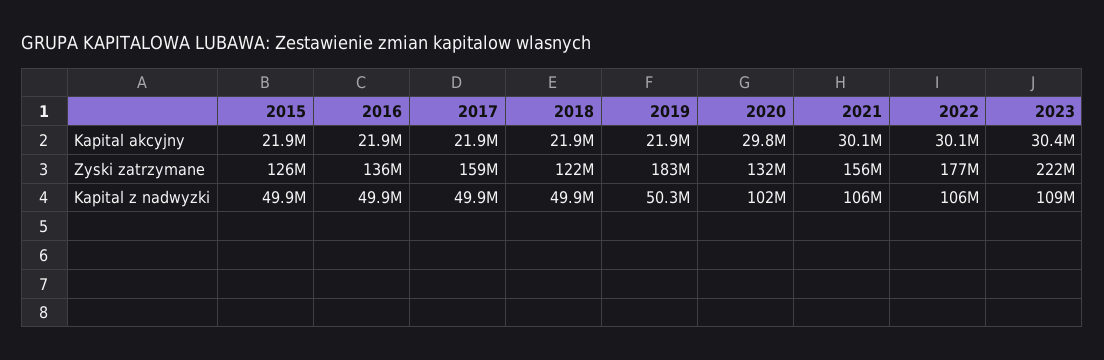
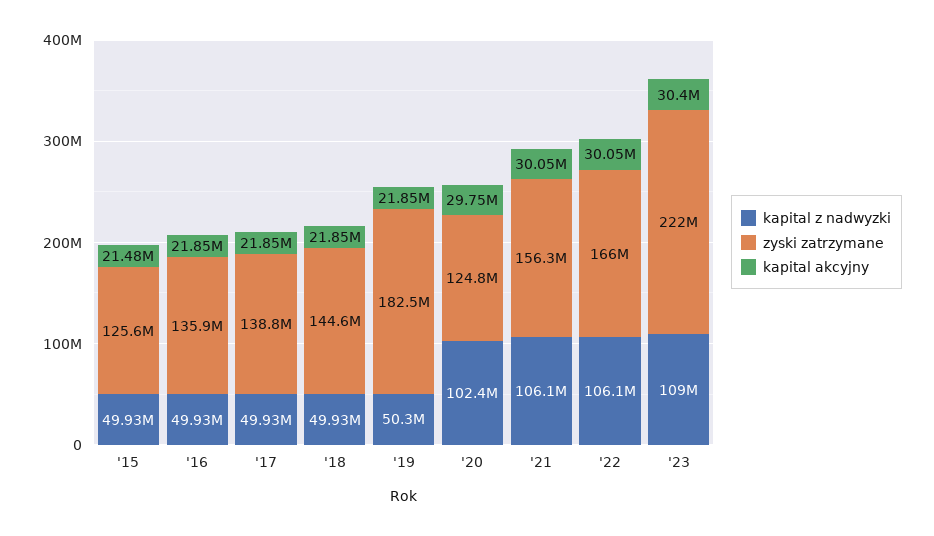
Kapital akcyjny, 2015: 21900000 -> 21480000
Zyski zatrzymane, 2017: 159000000 -> 138800000
Zyski zatrzymane, 2018: 122000000 -> 144600000
Zyski zatrzymane, 2020: 132000000 -> 124800000
Zyski zatrzymane, 2022: 177000000 -> 166000000

